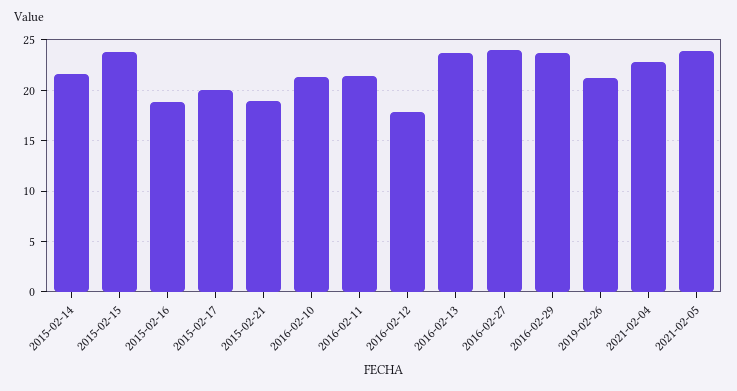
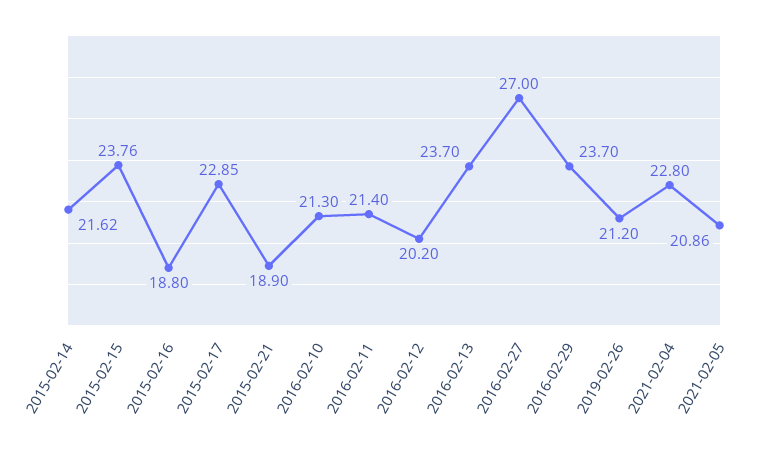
2015-02-17: 20 -> 22.85
2016-02-12: 18 -> 20.2
2016-02-27: 24 -> 27
2021-02-05: 24 -> 20.86

